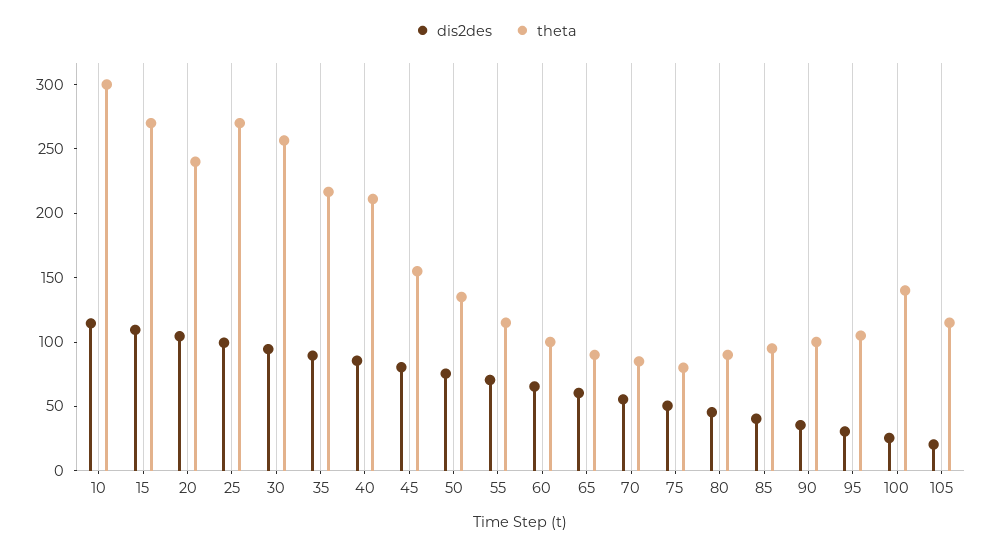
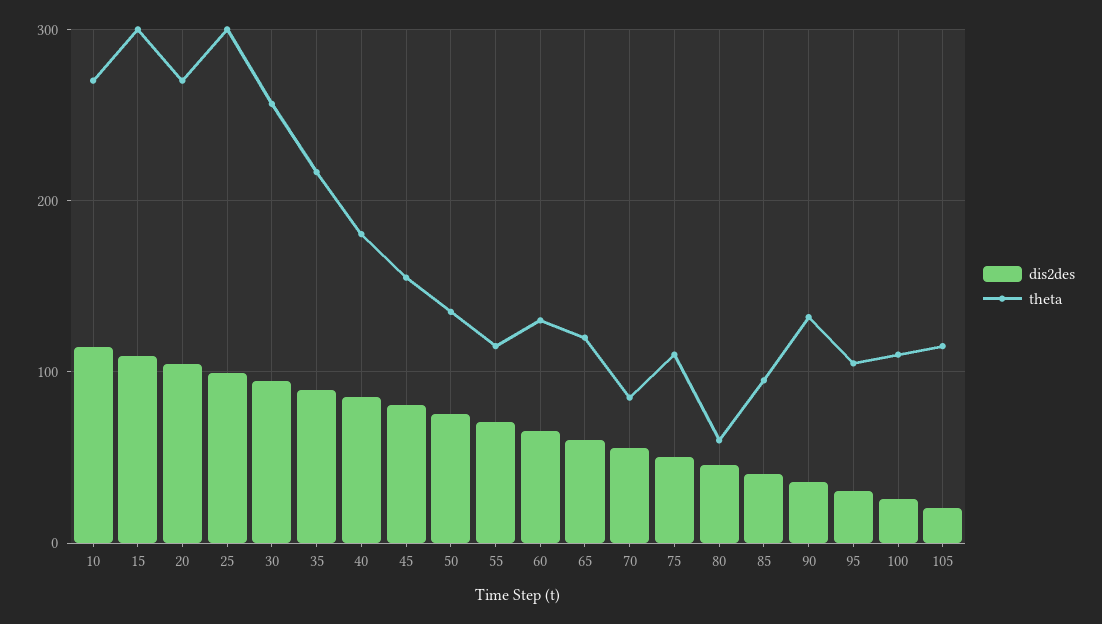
theta, 10: 300 -> 270
theta, 15: 270 -> 300
theta, 20: 240 -> 270
theta, 25: 270 -> 300
theta, 40: 210 -> 180
theta, 60: 100 -> 130
theta, 65: 90 -> 120
theta, 75: 80 -> 110
theta, 80: 90 -> 60
theta, 90: 100 -> 130
theta, 100: 140 -> 110

